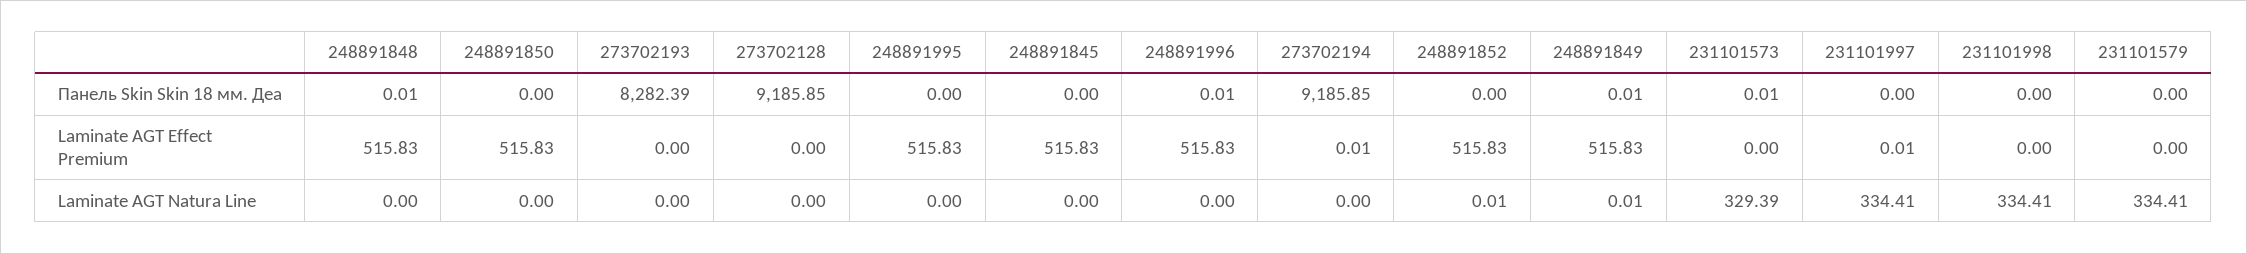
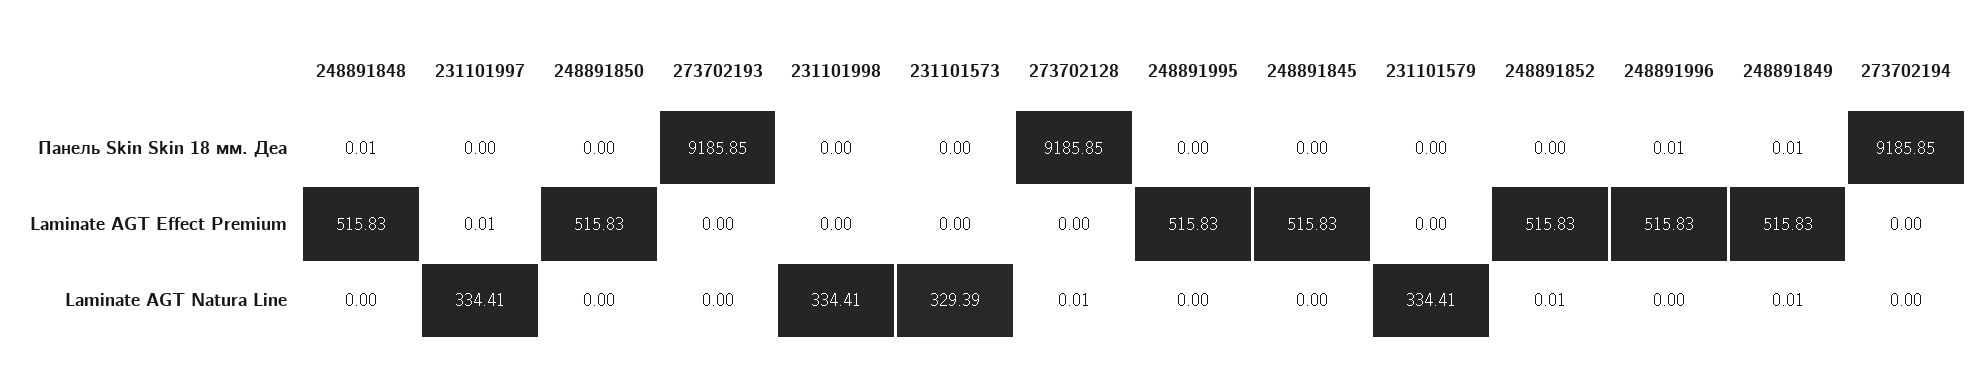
273702193, Панель Skin Skin 18 мм. Деа: 8282.39 -> 9185.85
231101573, Панель Skin Skin 18 мм. Деа: 0.01 -> 0
273702194, Laminate AGT Effect Premium: 0.01 -> 0
273702128, Laminate AGT Natura Line: 0 -> 0.01

